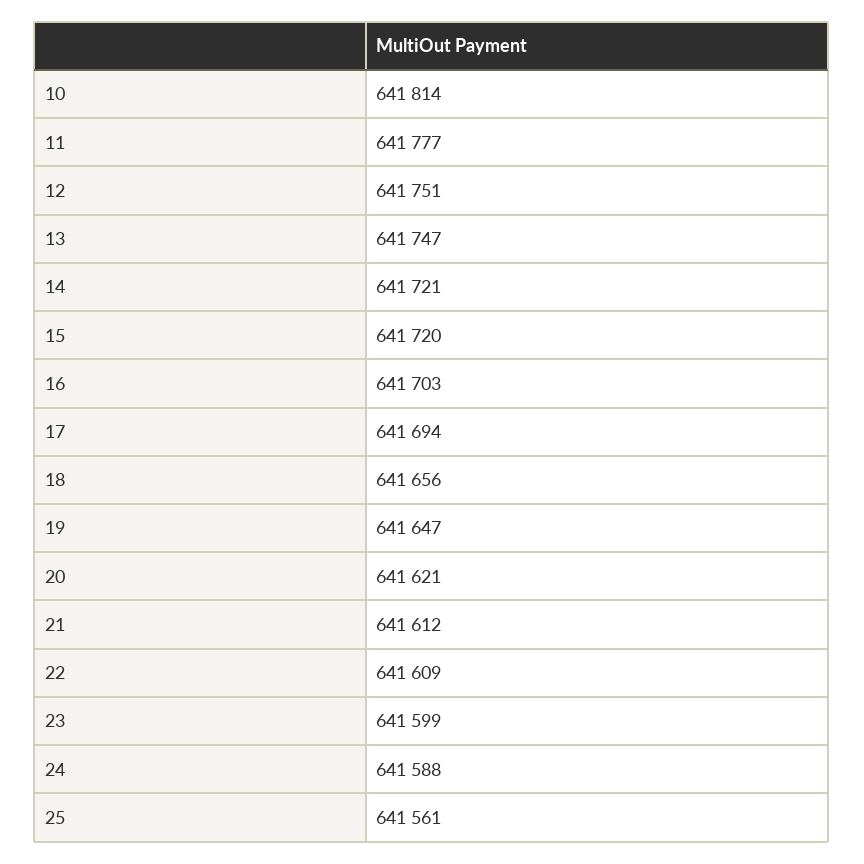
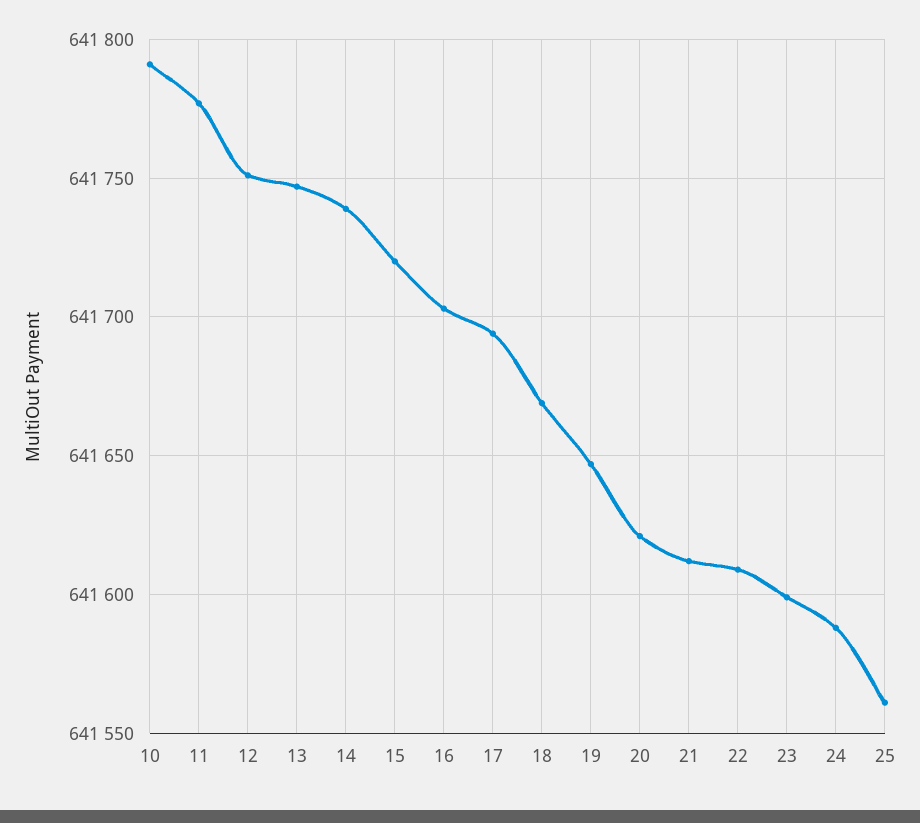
10: 641814 -> 641790
14: 641721 -> 641740
18: 641656 -> 641670

